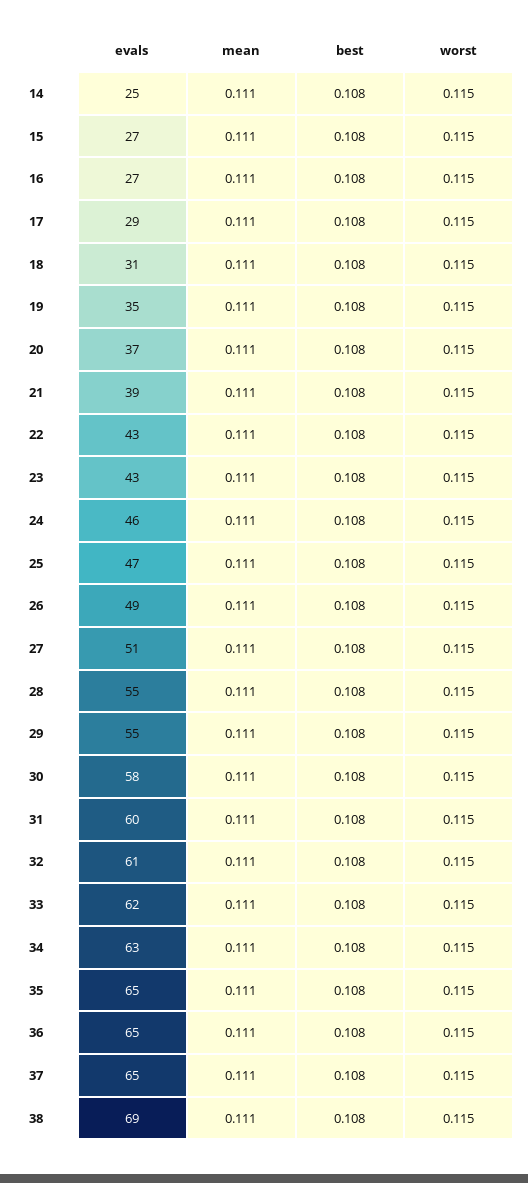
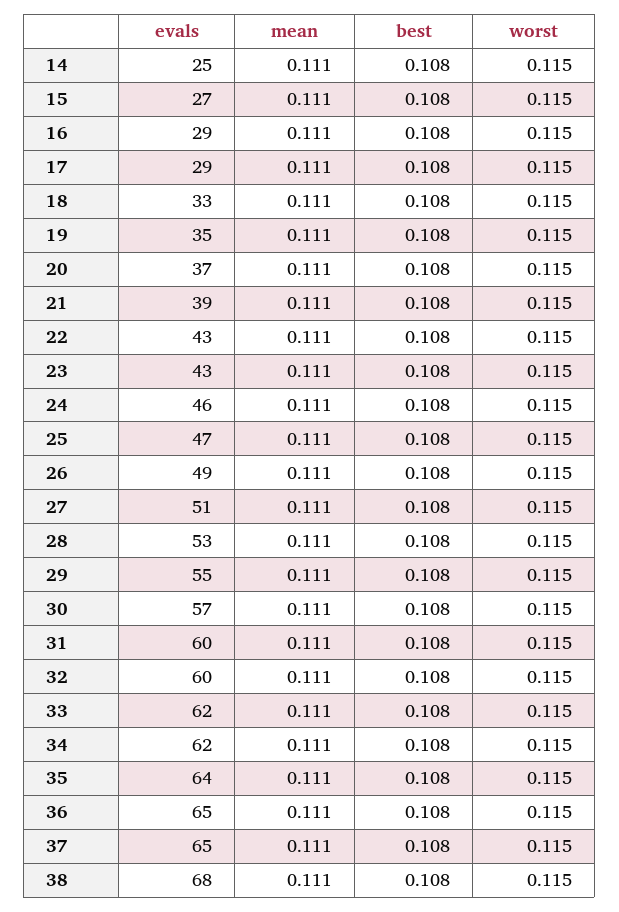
evals, 16: 27 -> 29
evals, 18: 31 -> 33
evals, 28: 55 -> 53
evals, 30: 58 -> 57
evals, 32: 61 -> 60
evals, 34: 63 -> 62
evals, 35: 65 -> 64
evals, 38: 69 -> 68

